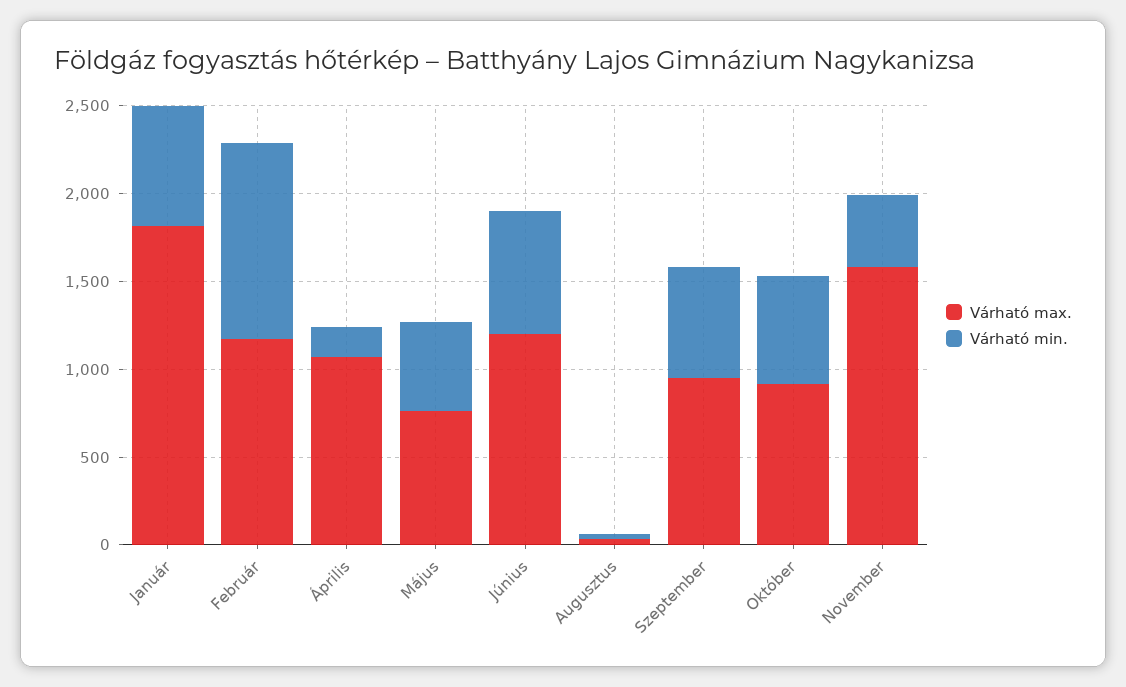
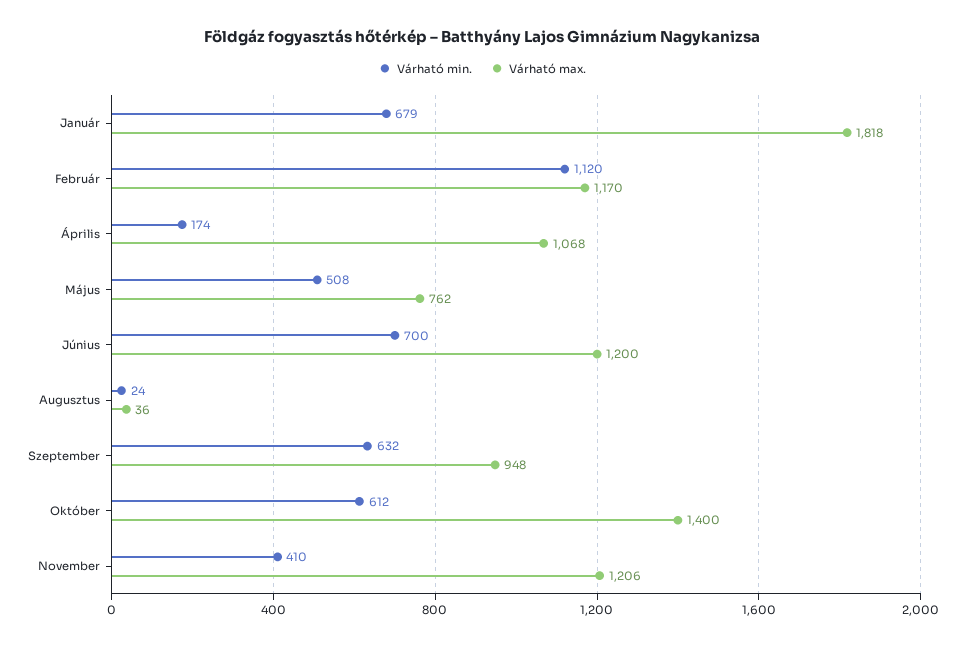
Várható max., Október: 900 -> 1400
Várható max., November: 1600 -> 1206

